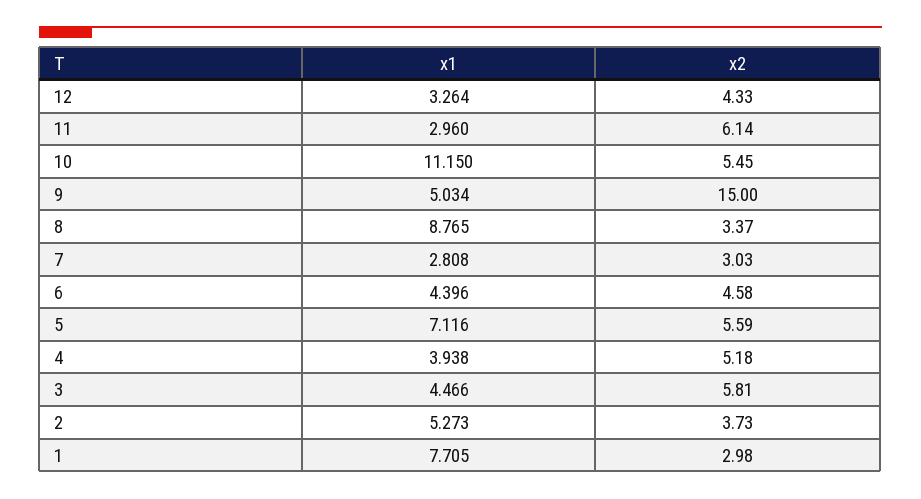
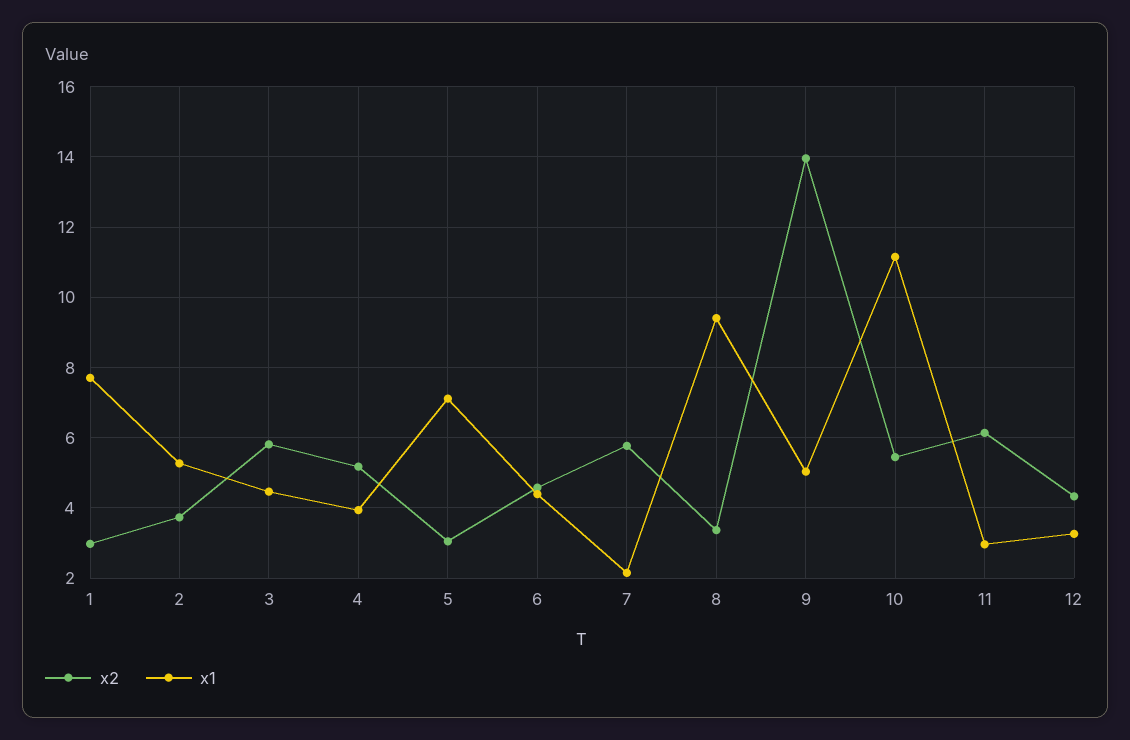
x2, 9: 15 -> 14
x1, 8: 8.765 -> 9.4
x1, 7: 2.808 -> 2.2
x2, 7: 3.03 -> 5.8
x2, 5: 5.59 -> 3

